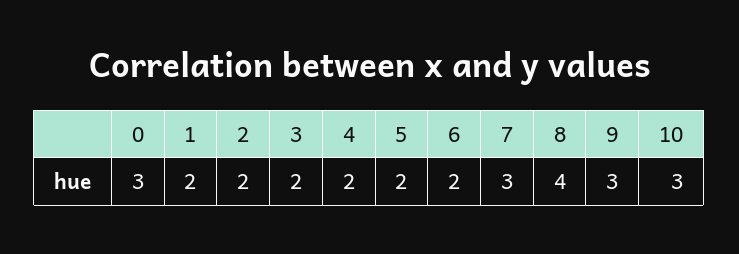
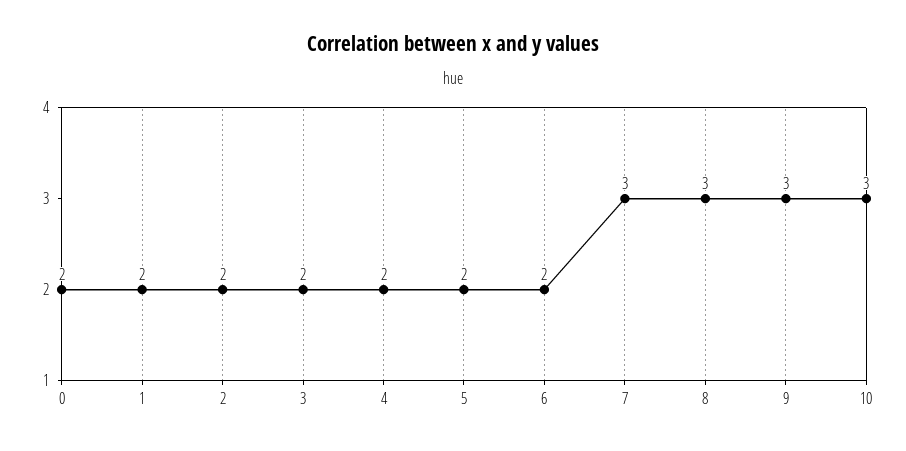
0: 3 -> 2
8: 4 -> 3

